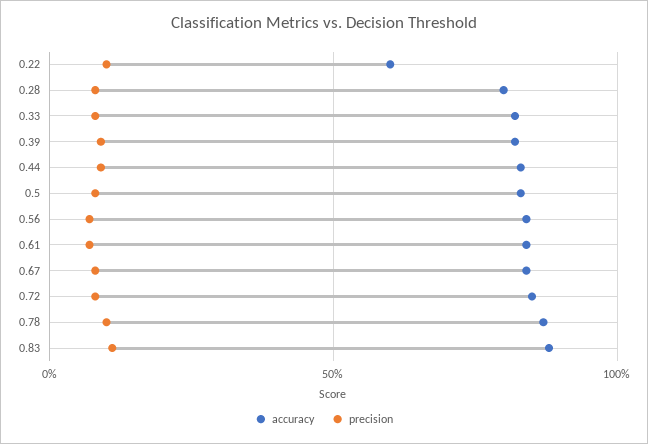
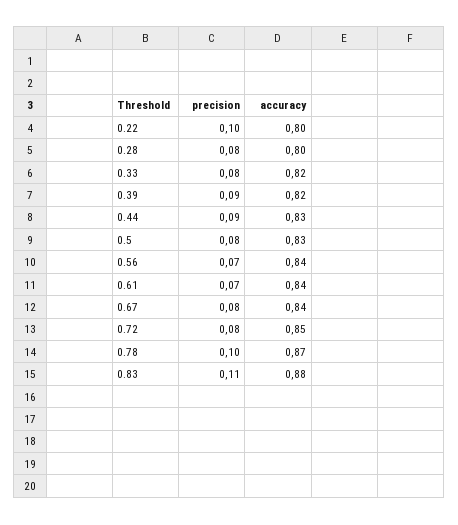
accuracy, 0.22: 0.6 -> 0.8

